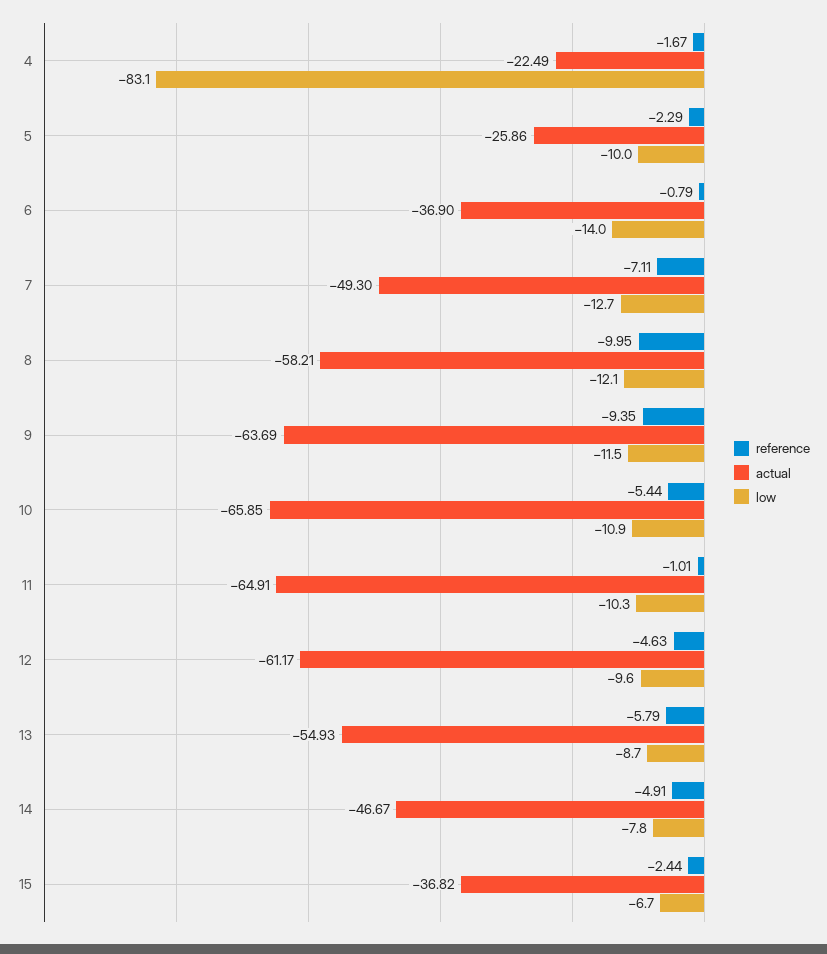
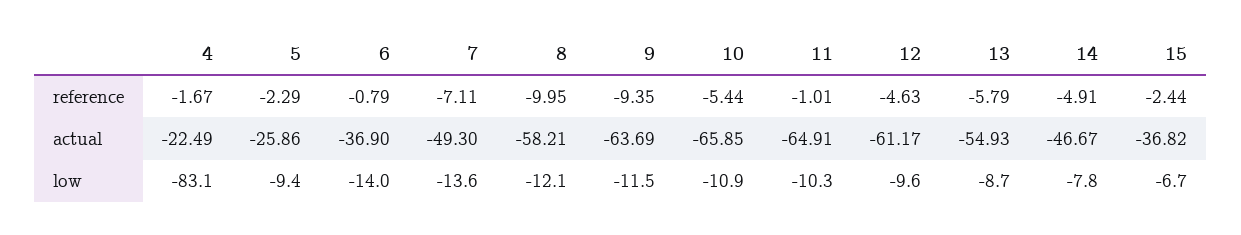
low, 5: -10 -> -9.4
low, 7: -12.7 -> -13.6

